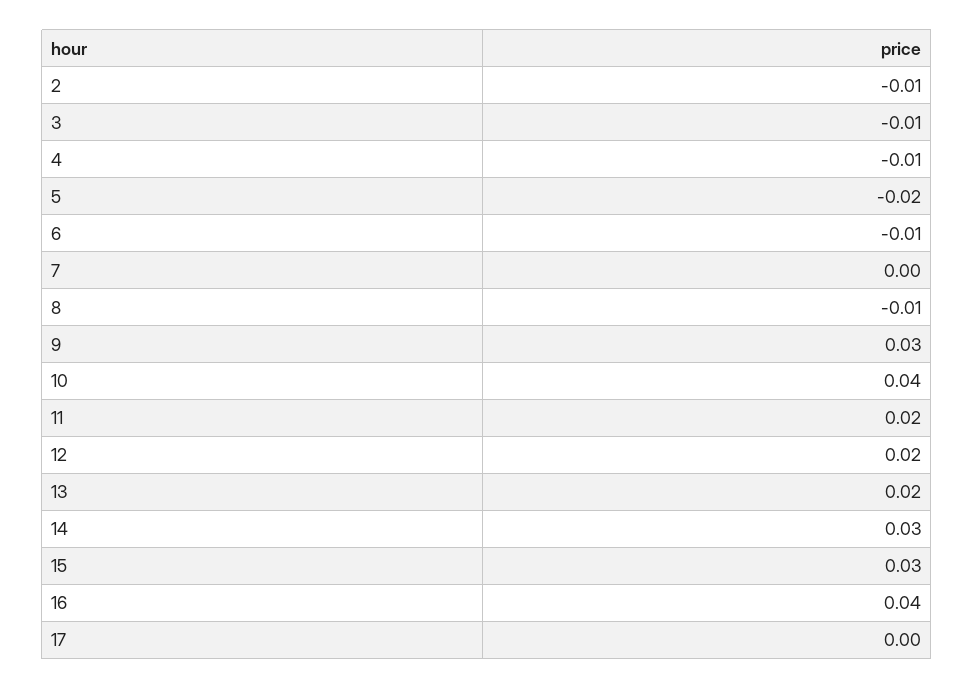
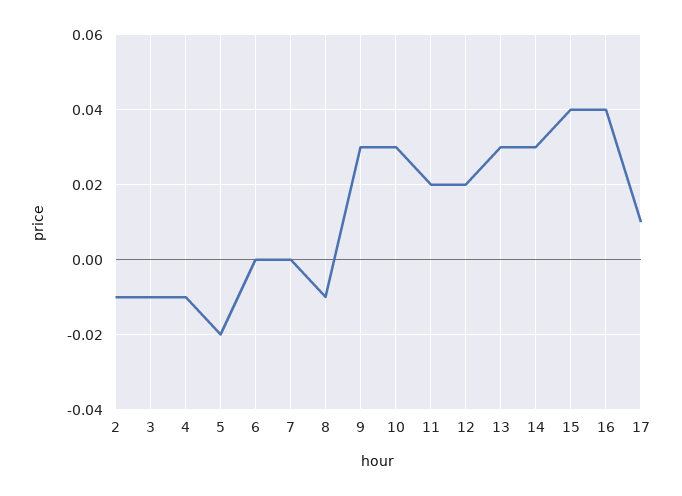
6: -0.01 -> 0
10: 0.04 -> 0.03
13: 0.02 -> 0.03
15: 0.03 -> 0.04
17: 0 -> 0.01

